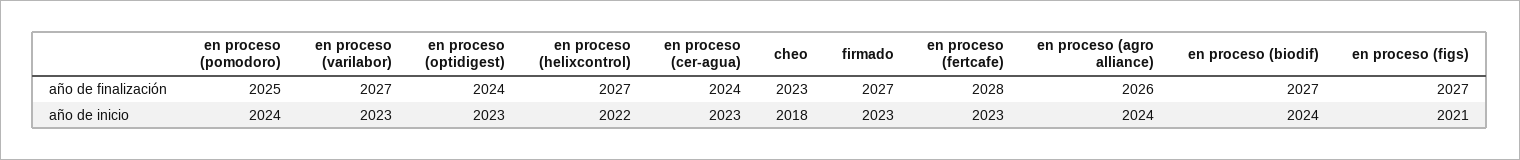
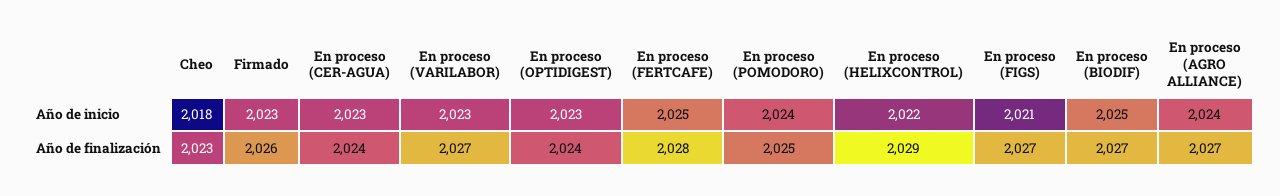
en proceso (helixcontrol), año de finalización: 2027 -> 2029
firmado, año de finalización: 2027 -> 2026
en proceso (agro alliance), año de finalización: 2026 -> 2027
en proceso (fertcafe), año de inicio: 2023 -> 2025
en proceso (biodif), año de inicio: 2024 -> 2025

